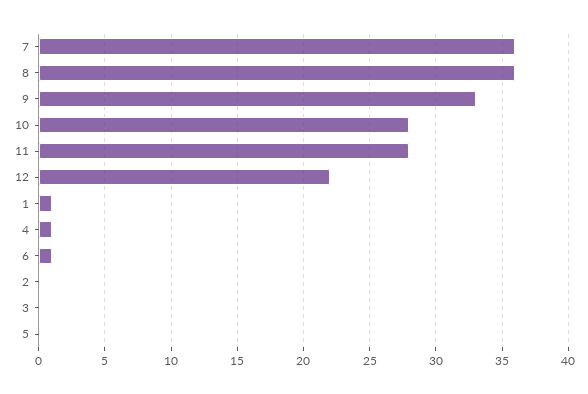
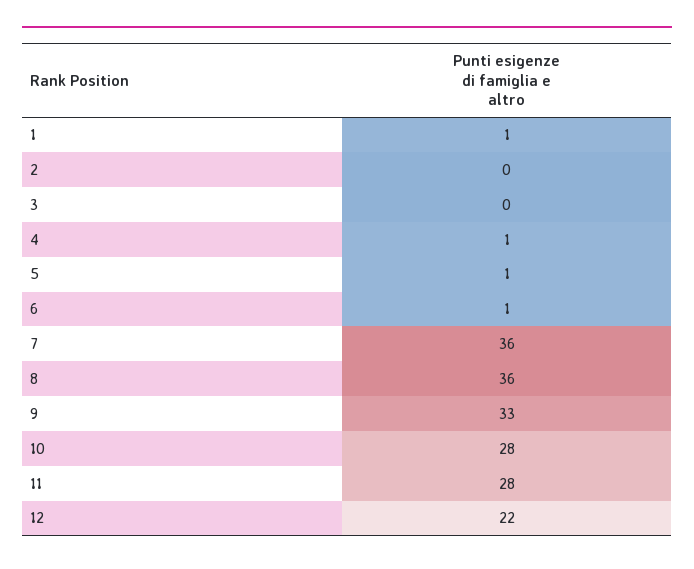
5: 0 -> 1

